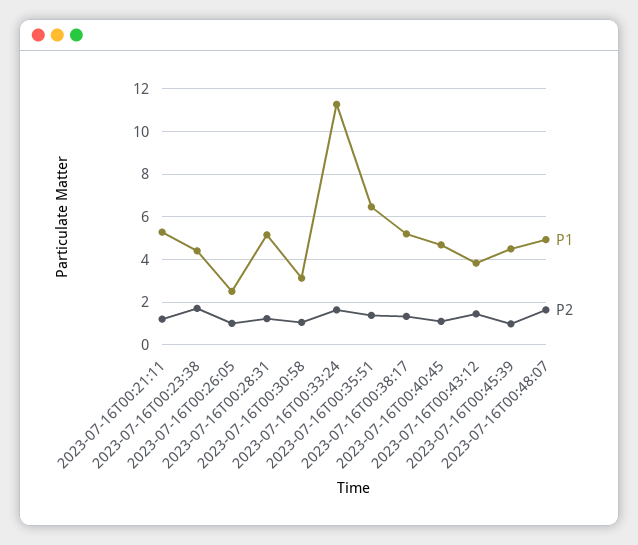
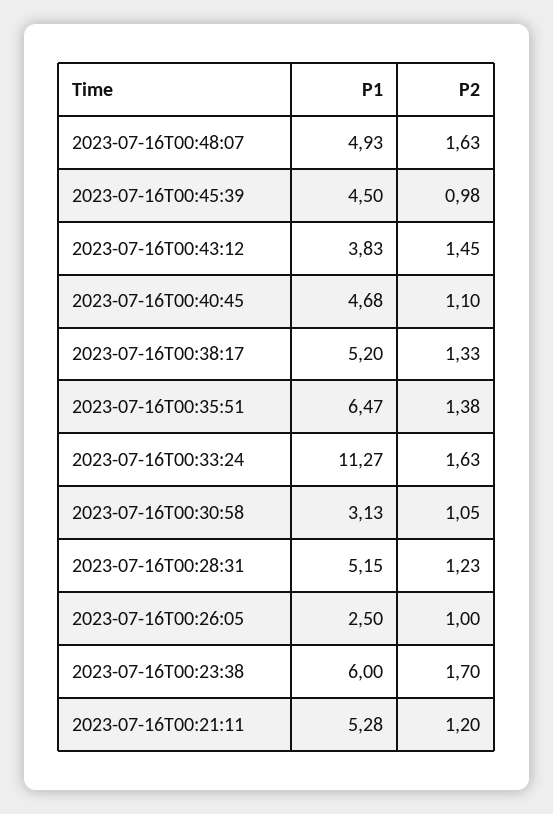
P1, 2023-07-16T00:23:38: 4.5 -> 6

